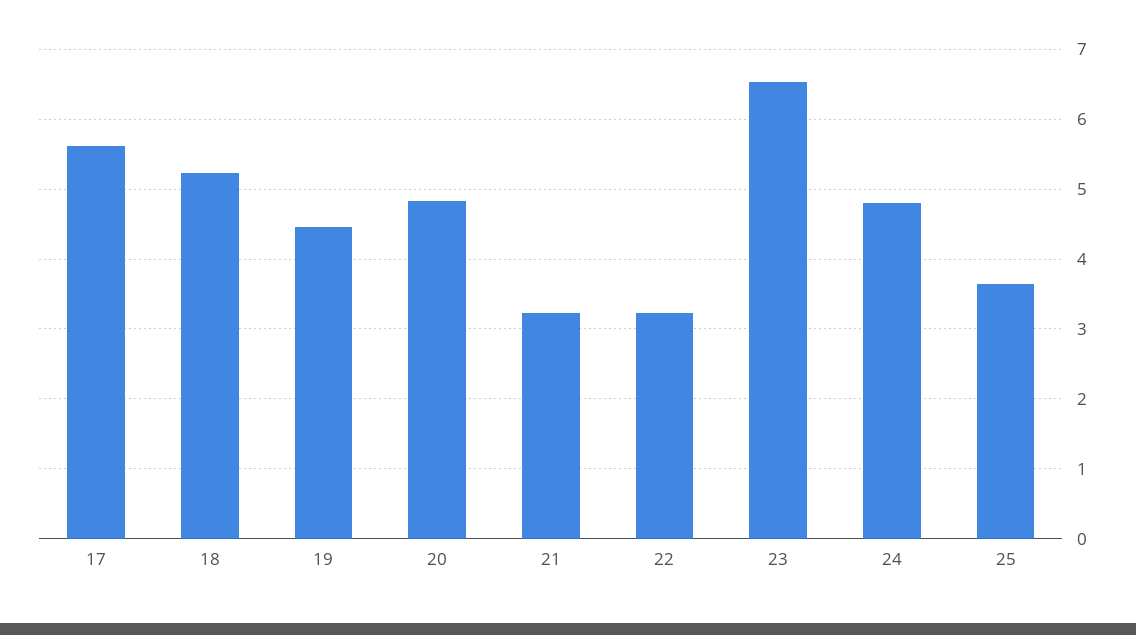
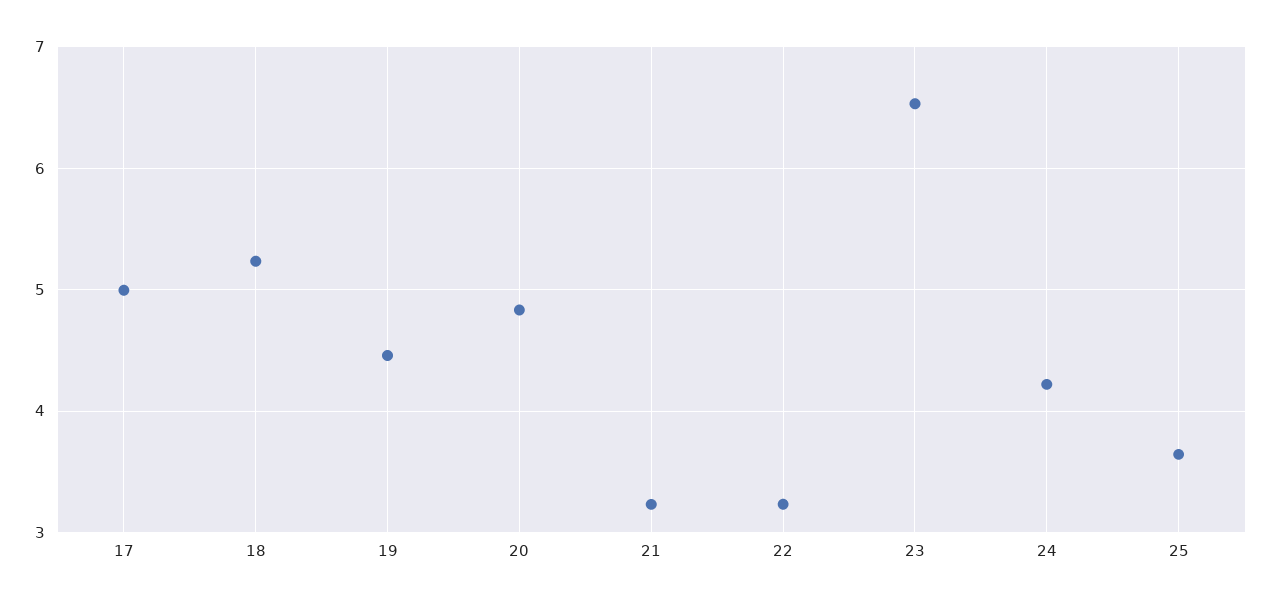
17: 5.6 -> 5
24: 4.8 -> 4.2

